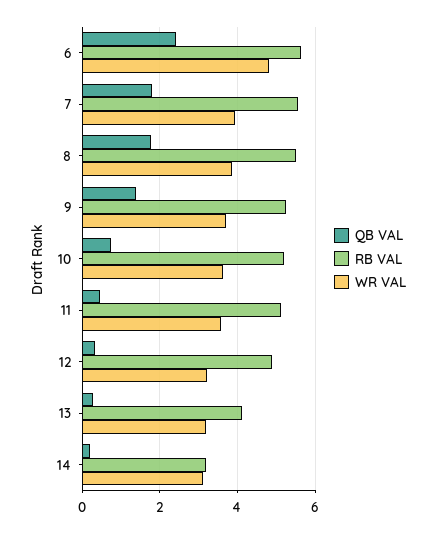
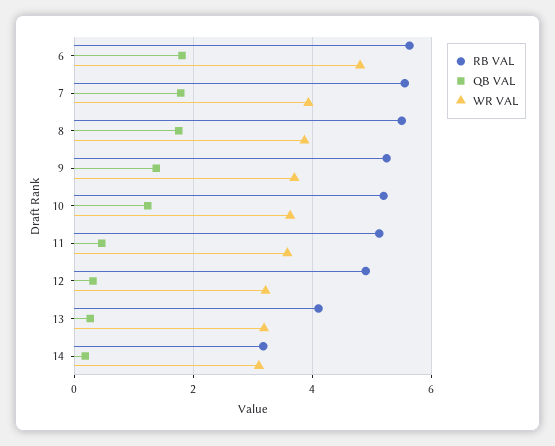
QB VAL, 6: 2.4 -> 1.8
QB VAL, 10: 0.8 -> 1.2

